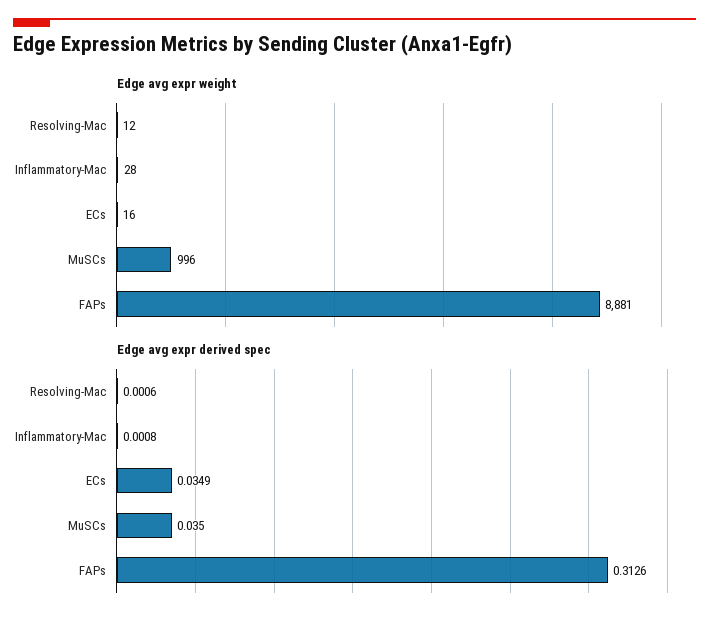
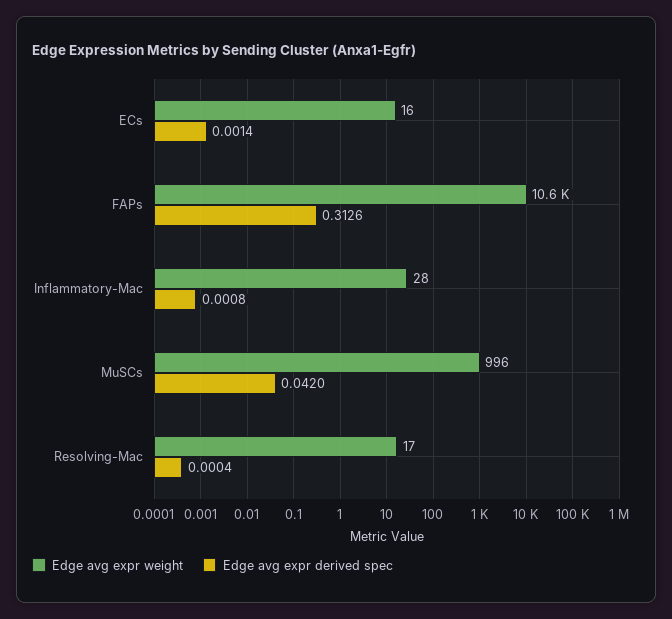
Edge avg expr weight, Resolving-Mac: 12 -> 17
Edge avg expr weight, FAPs: 8881 -> 10600
Edge avg expr derived spec, Resolving-Mac: 0.0006 -> 0.0004
Edge avg expr derived spec, ECs: 0.0349 -> 0.0014
Edge avg expr derived spec, MuSCs: 0.035 -> 0.042

